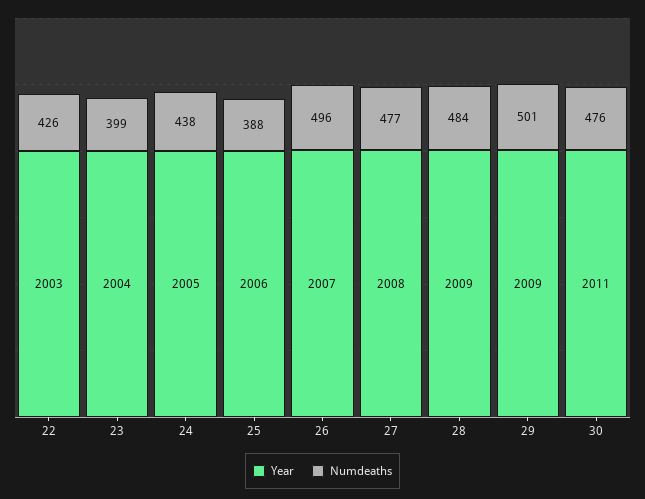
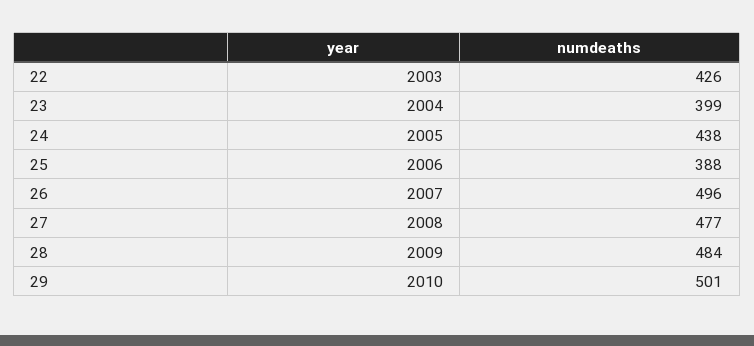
Year, 29: 2009 -> 2010
Year, 30: 2011 -> none
Numdeaths, 30: 476 -> none

